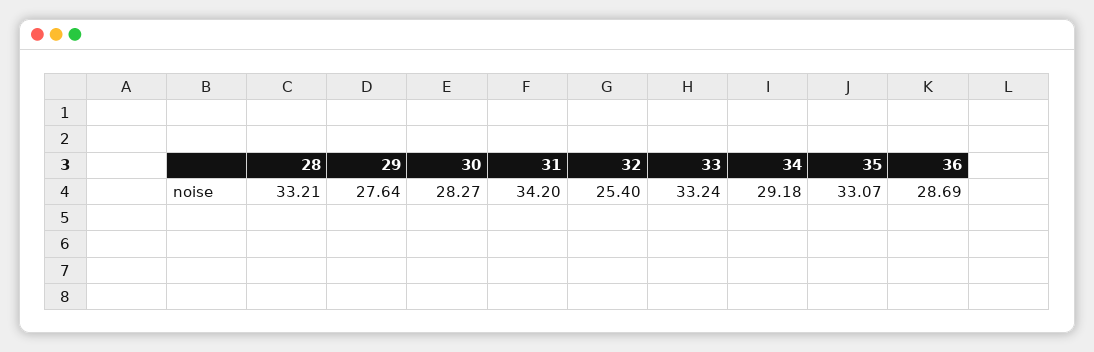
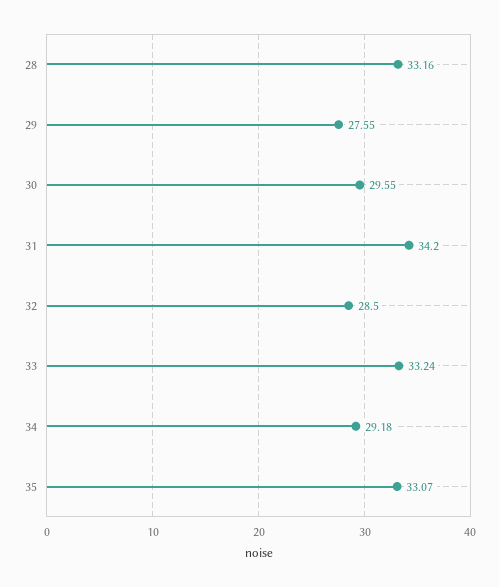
28: 33.21 -> 33.16
29: 27.64 -> 27.55
30: 28.27 -> 29.55
32: 25.4 -> 28.5
36: 28.69 -> none

